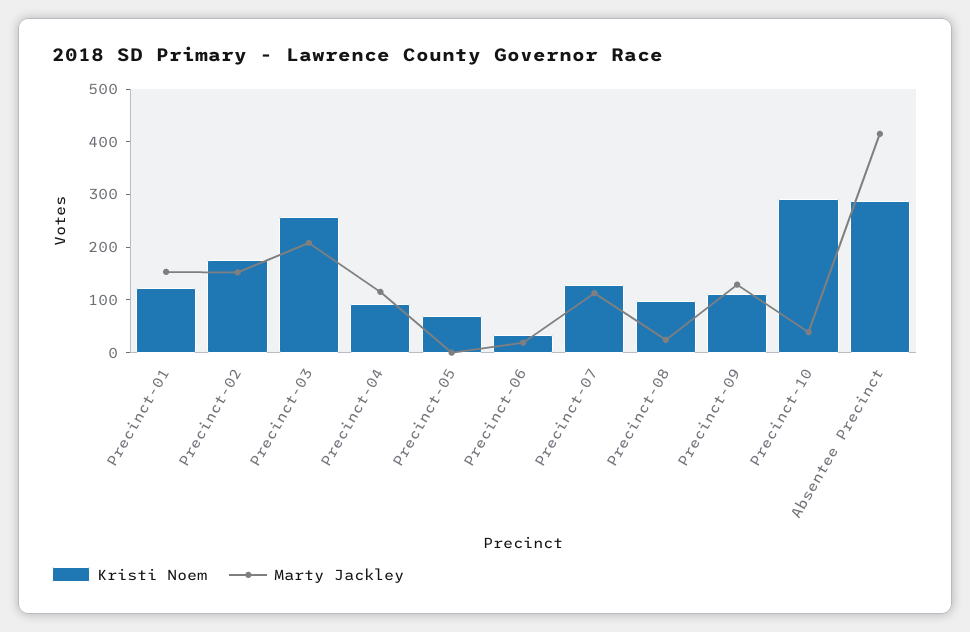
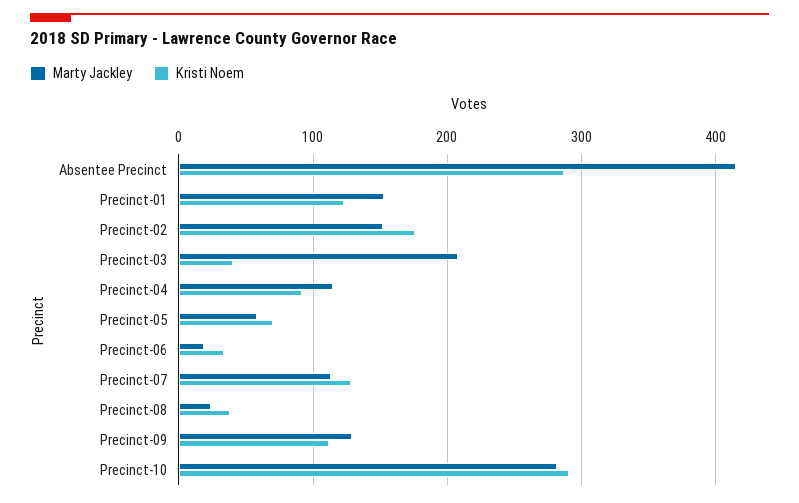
Kristi Noem, Precinct-03: 260 -> 40
Marty Jackley, Precinct-05: 0 -> 60
Kristi Noem, Precinct-08: 100 -> 40
Marty Jackley, Precinct-10: 40 -> 280

